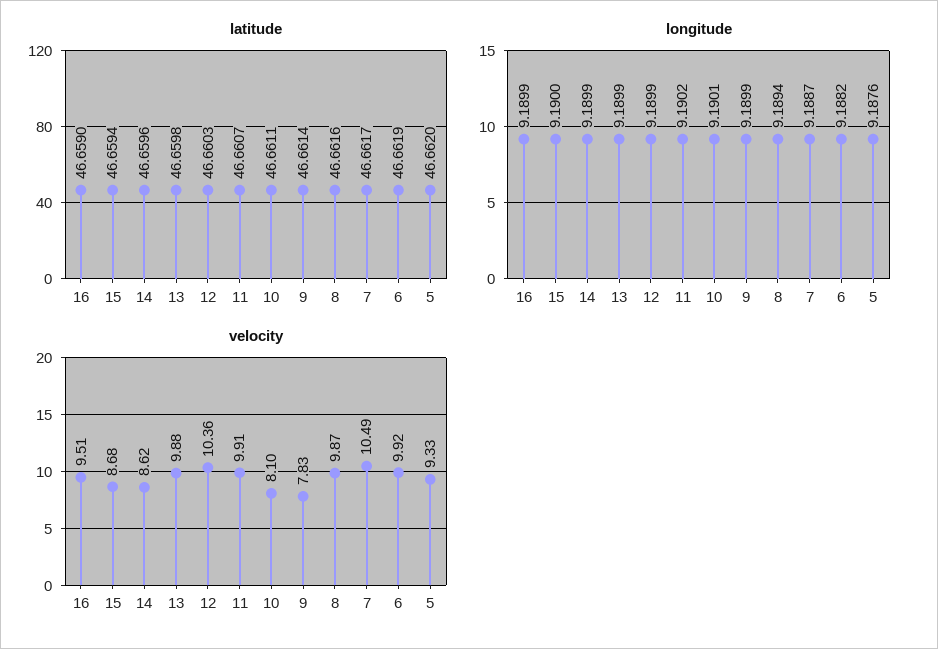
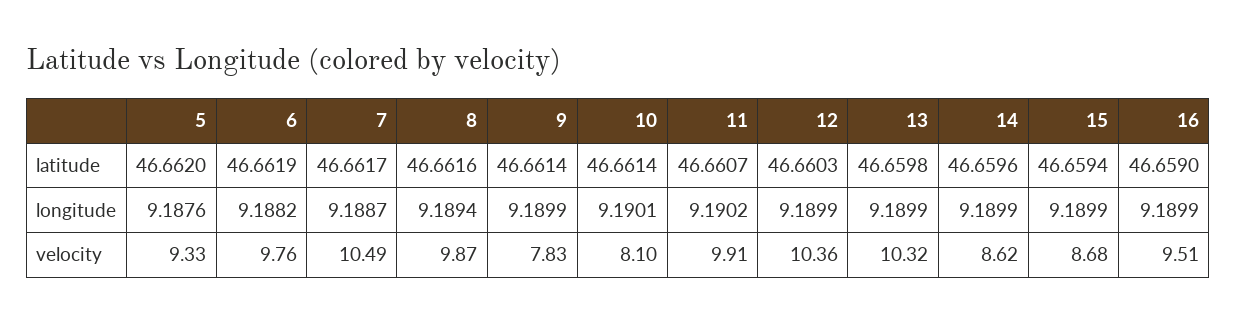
latitude, 10: 46.6611 -> 46.6614
longitude, 15: 9.19 -> 9.1899
velocity, 13: 9.88 -> 10.32
velocity, 6: 9.92 -> 9.76

